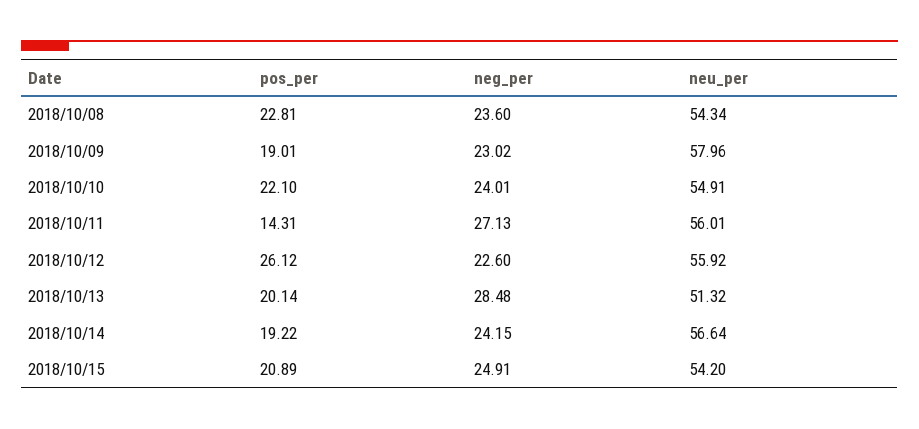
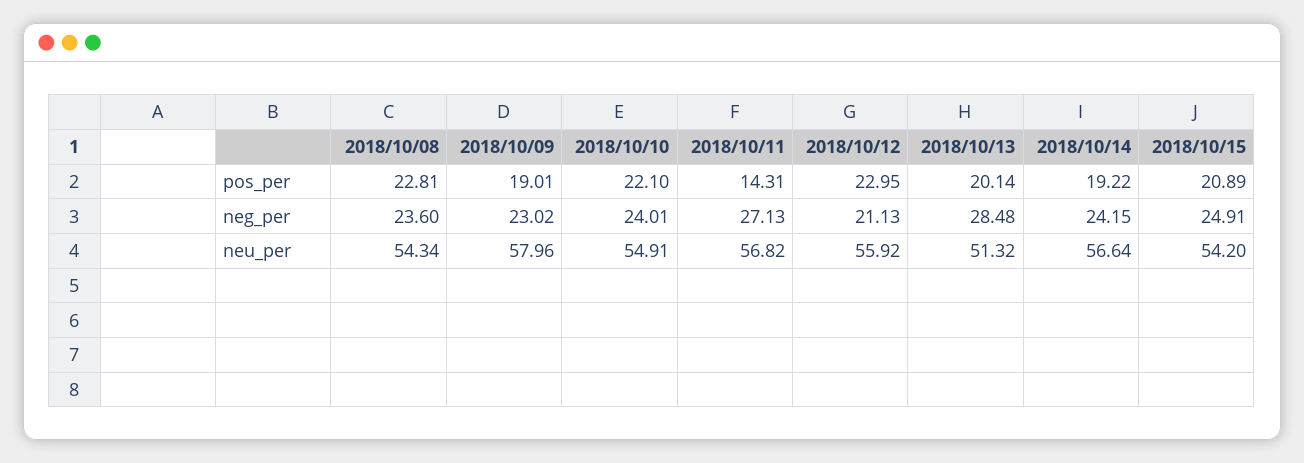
neu_per, 2018/10/11: 56.01 -> 56.82
pos_per, 2018/10/12: 26.12 -> 22.95
neg_per, 2018/10/12: 22.6 -> 21.13

